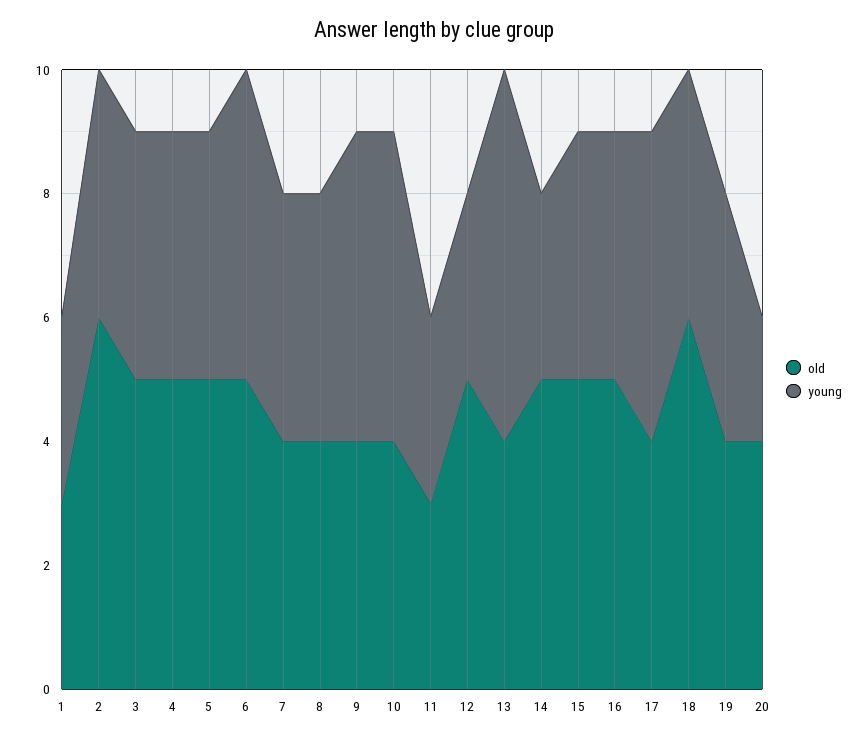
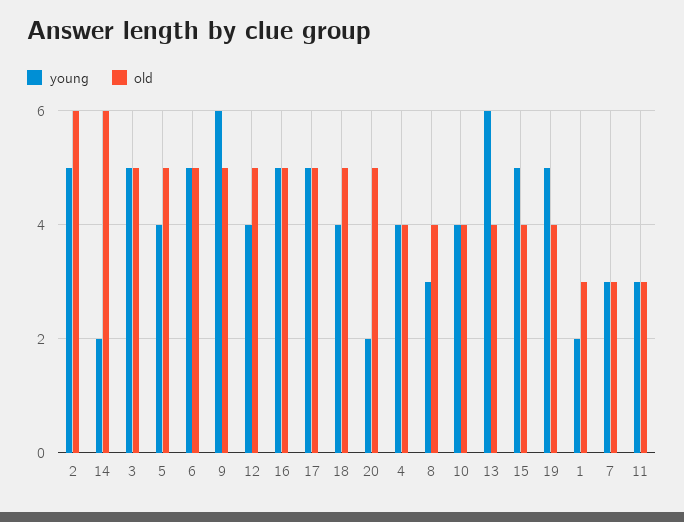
young, 1: 3 -> 2
young, 2: 4 -> 5
young, 3: 4 -> 5
old, 4: 5 -> 4
old, 7: 4 -> 3
young, 7: 4 -> 3
young, 8: 4 -> 3
old, 9: 4 -> 5
young, 9: 5 -> 6
young, 10: 5 -> 4
young, 12: 3 -> 4
old, 14: 5 -> 6
young, 14: 3 -> 2
old, 15: 5 -> 4
young, 15: 4 -> 5
young, 16: 4 -> 5
old, 17: 4 -> 5
old, 18: 6 -> 5
young, 19: 4 -> 5
old, 20: 4 -> 5

